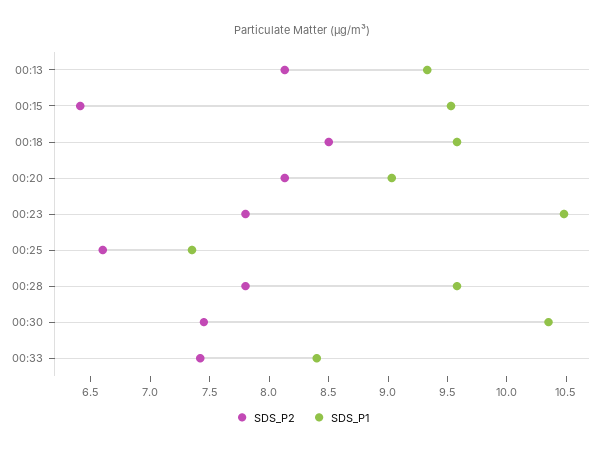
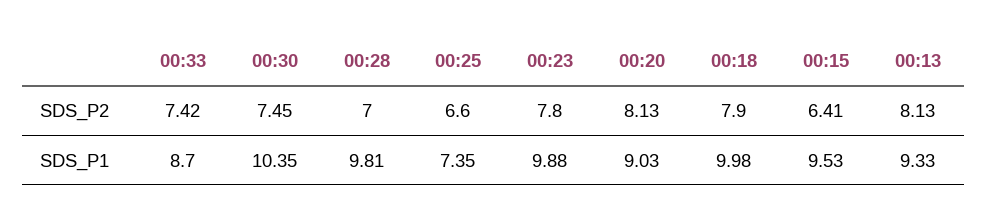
SDS_P2, 00:18: 8.5 -> 7.9
SDS_P1, 00:18: 9.6 -> 9.98
SDS_P1, 00:23: 10.5 -> 9.88
SDS_P2, 00:28: 7.8 -> 7
SDS_P1, 00:28: 9.6 -> 9.81
SDS_P1, 00:33: 8.4 -> 8.7

